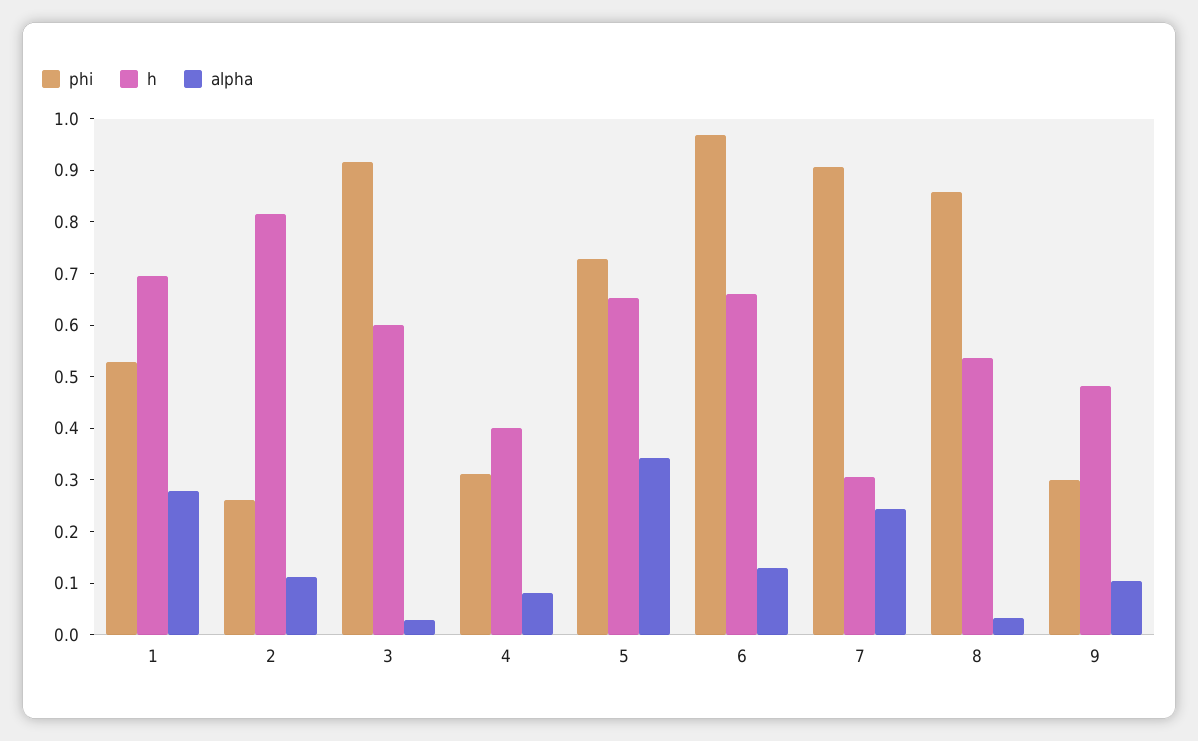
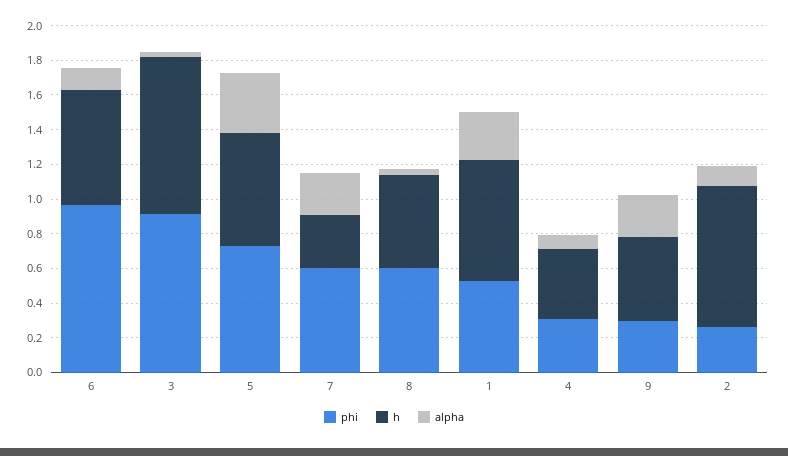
h, 3: 0.6 -> 0.9
phi, 7: 0.9 -> 0.6
phi, 8: 0.86 -> 0.6
alpha, 9: 0.1 -> 0.25

